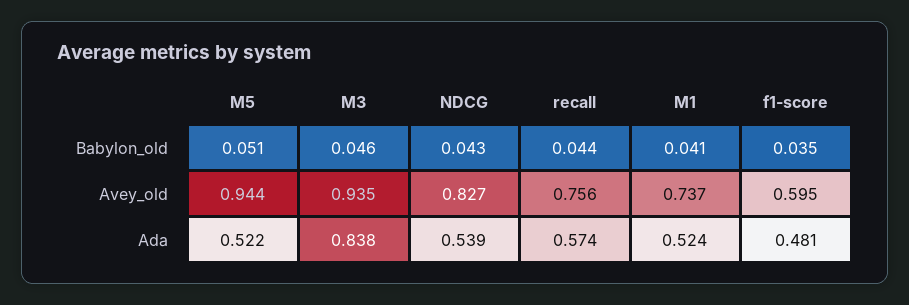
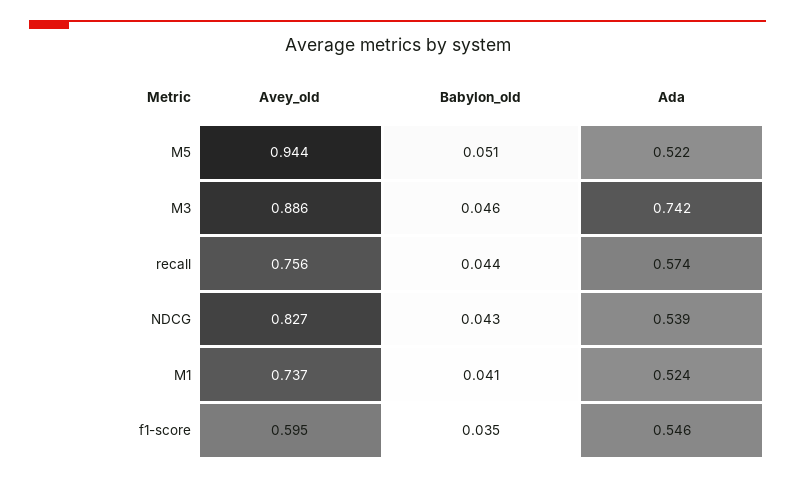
M3, Avey_old: 0.935 -> 0.886
M3, Ada: 0.838 -> 0.742
f1-score, Ada: 0.481 -> 0.546

